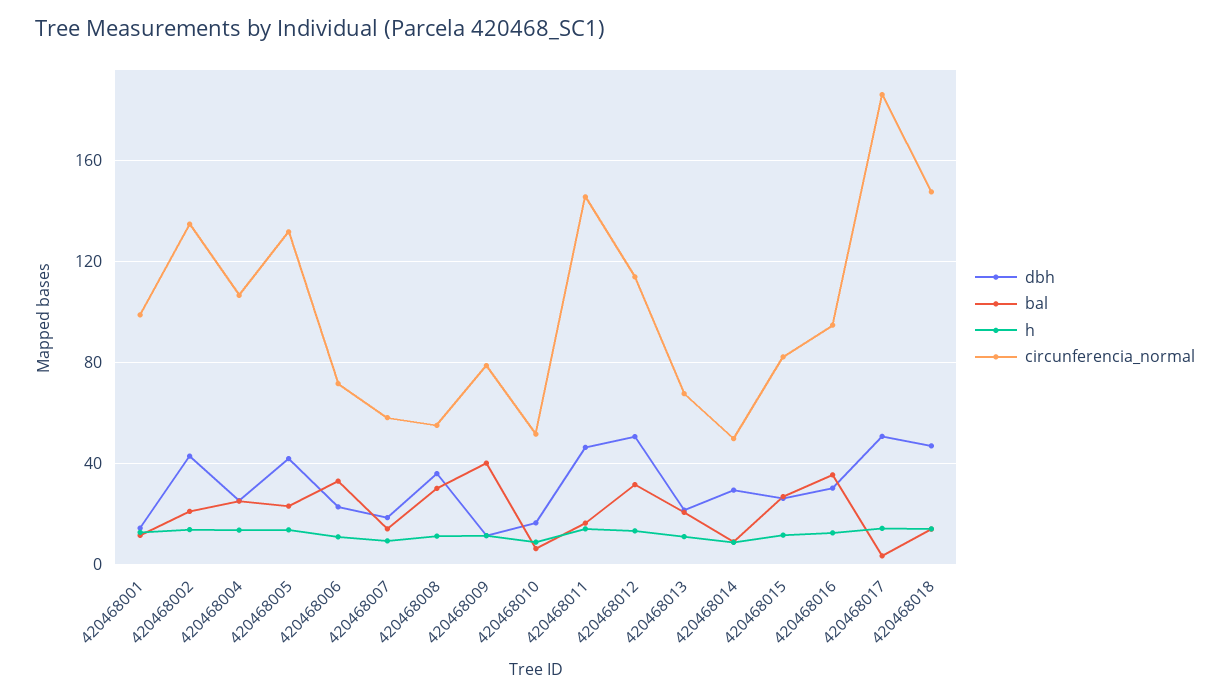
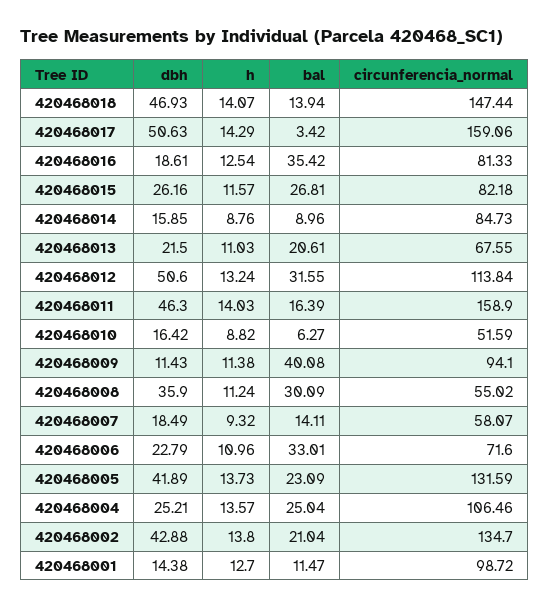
circunferencia_normal, 420468009: 80 -> 94.1
circunferencia_normal, 420468011: 145 -> 158.9
dbh, 420468014: 30 -> 15.85
circunferencia_normal, 420468014: 50 -> 84.73
dbh, 420468016: 30 -> 18.61
circunferencia_normal, 420468016: 95 -> 81.33
circunferencia_normal, 420468017: 185 -> 159.06

